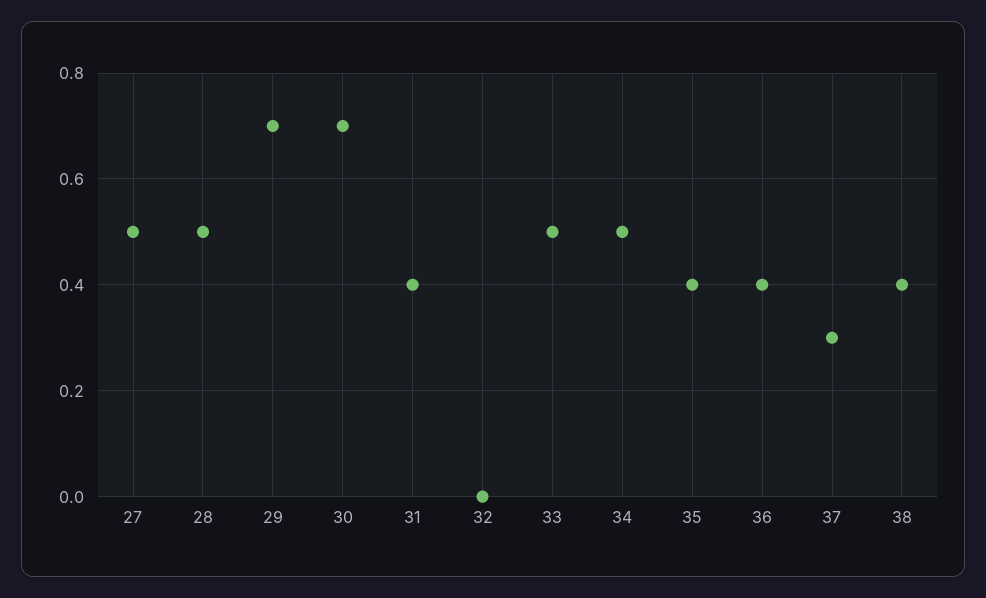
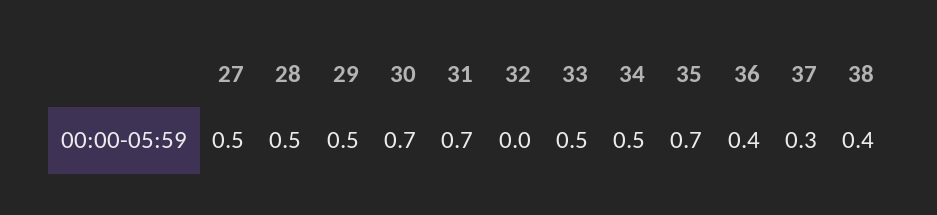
29: 0.7 -> 0.5
31: 0.4 -> 0.7
35: 0.4 -> 0.7

